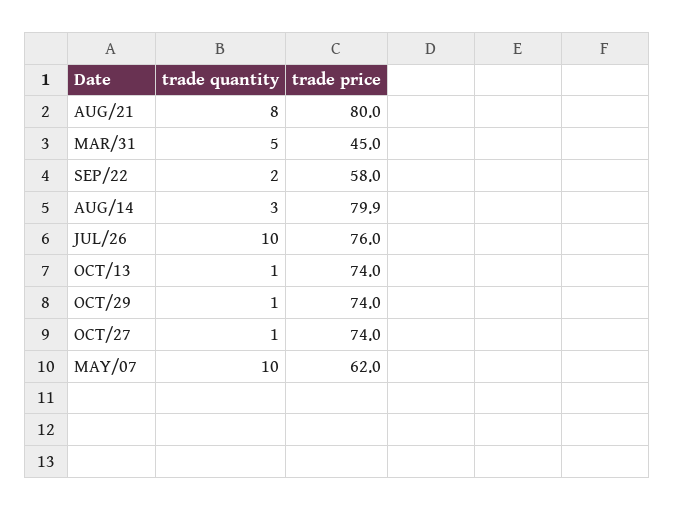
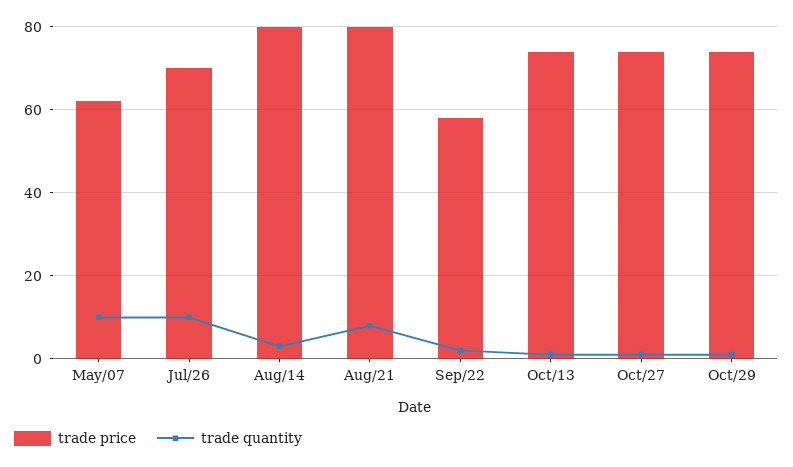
trade quantity, MAR/31: 5 -> none
trade price, MAR/31: 45 -> none
trade price, JUL/26: 76 -> 70

